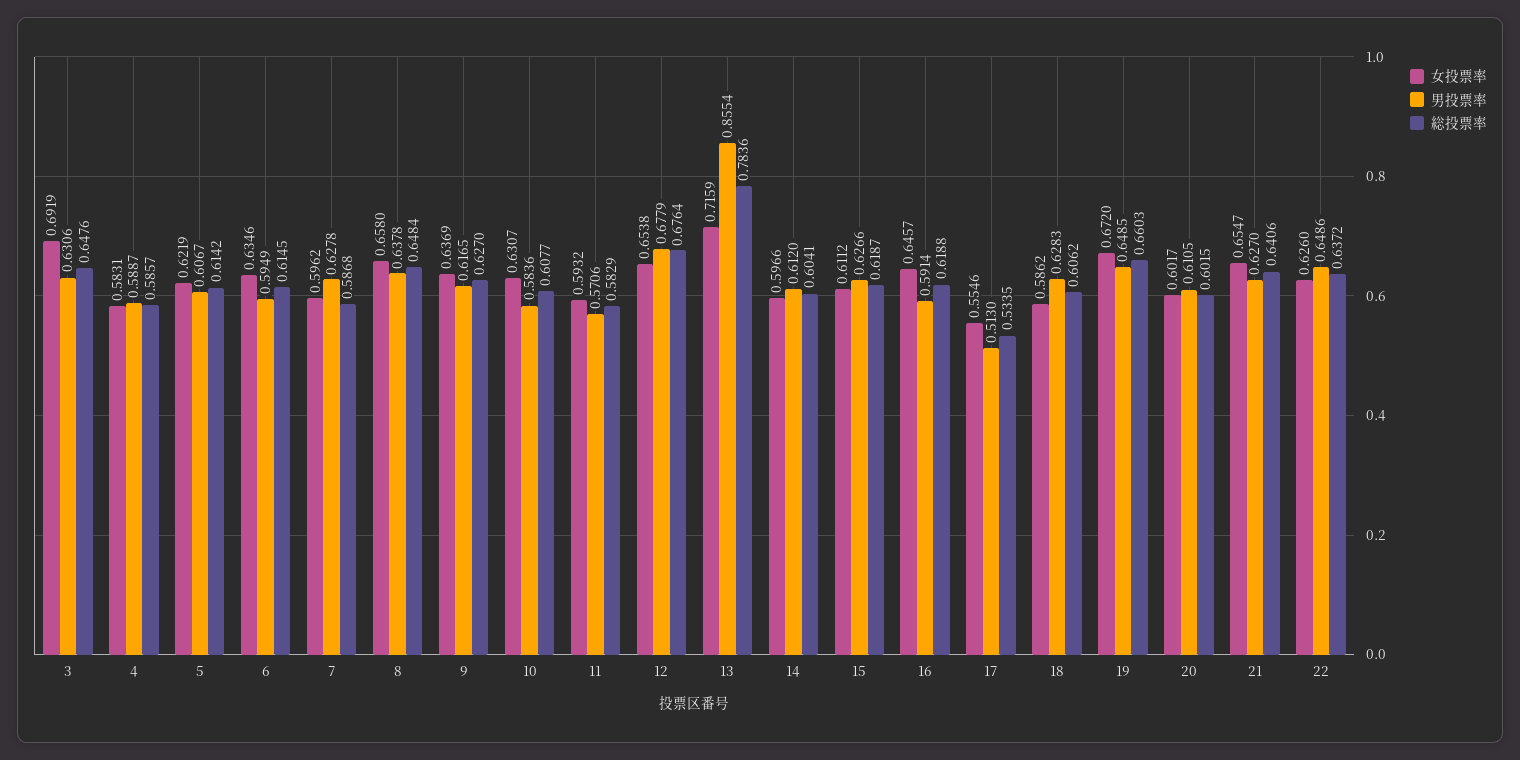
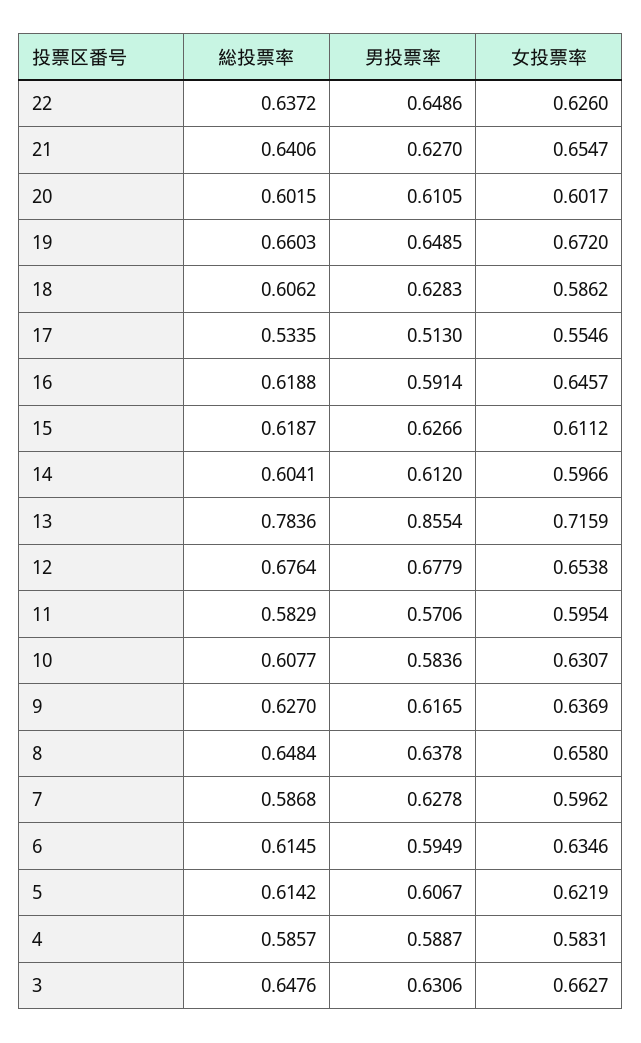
女投票率, 3: 0.6919 -> 0.6627
女投票率, 11: 0.5932 -> 0.5954

